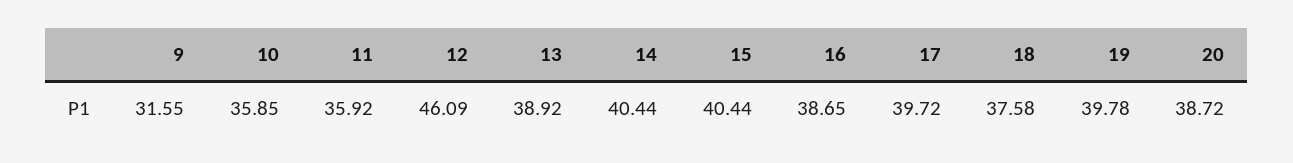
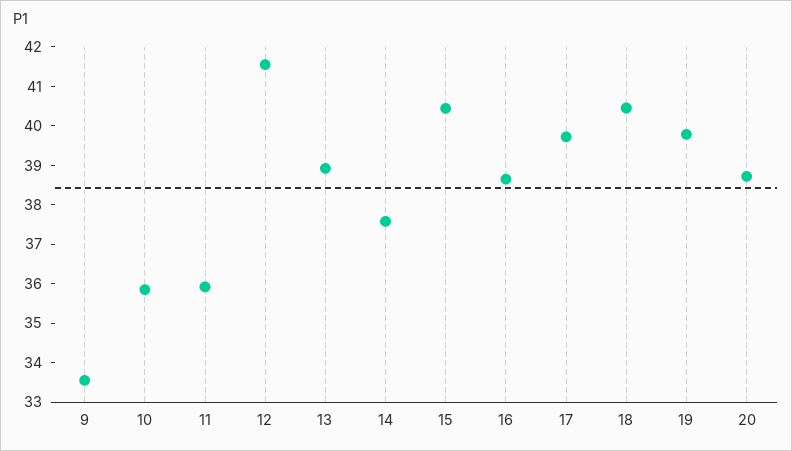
9: 31.55 -> 33.5
12: 46.09 -> 41.5
14: 40.44 -> 37.5
18: 37.58 -> 40.5

